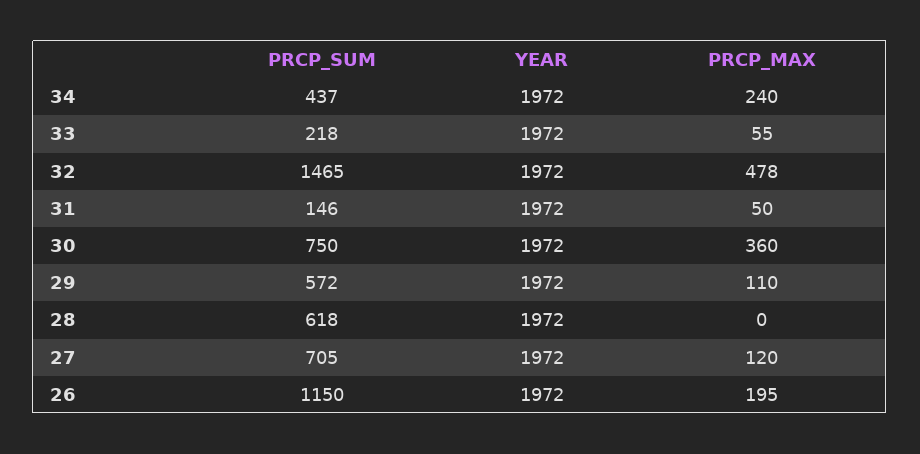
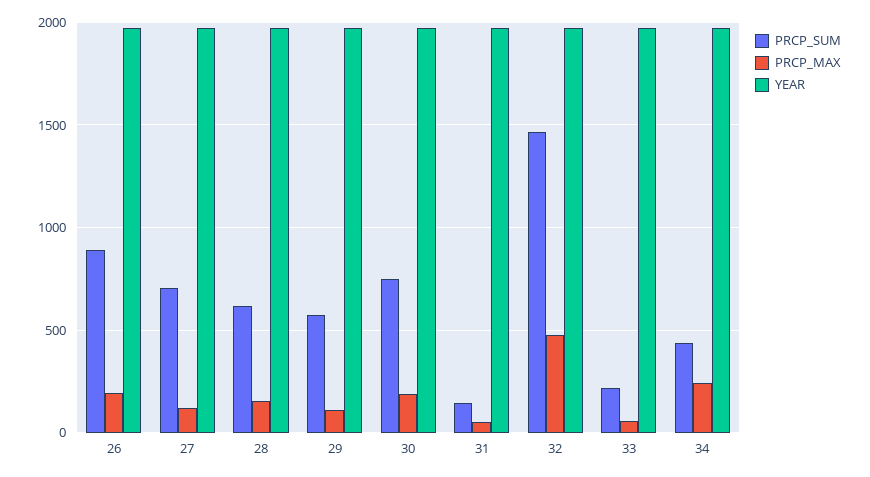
PRCP_MAX, 30: 360 -> 200
PRCP_MAX, 28: 0 -> 150
PRCP_SUM, 26: 1150 -> 900

